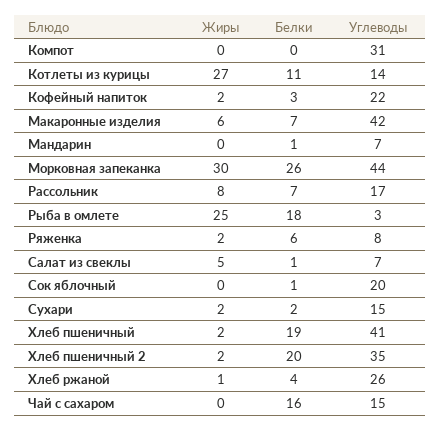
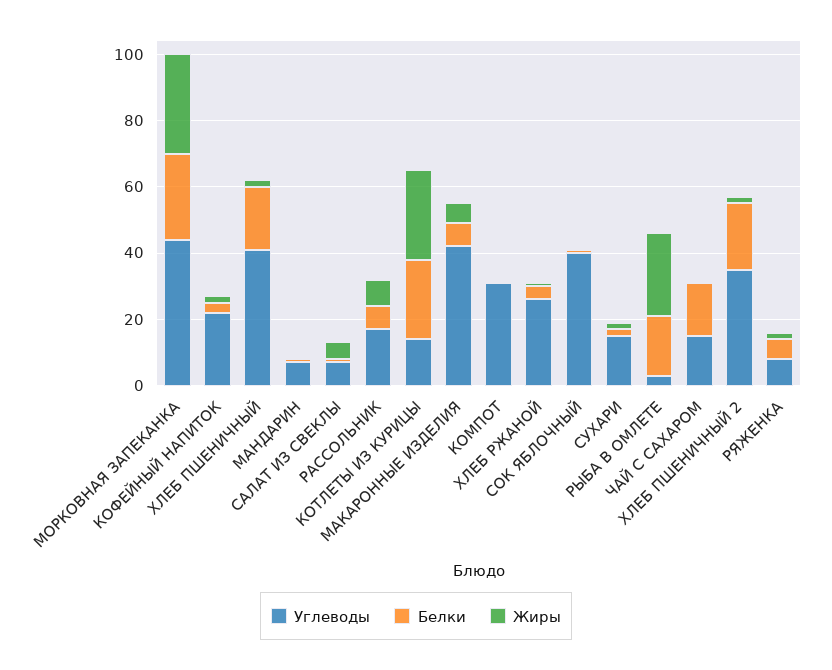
Белки, Котлеты из курицы: 11 -> 25
Углеводы, Сок яблочный: 20 -> 40

